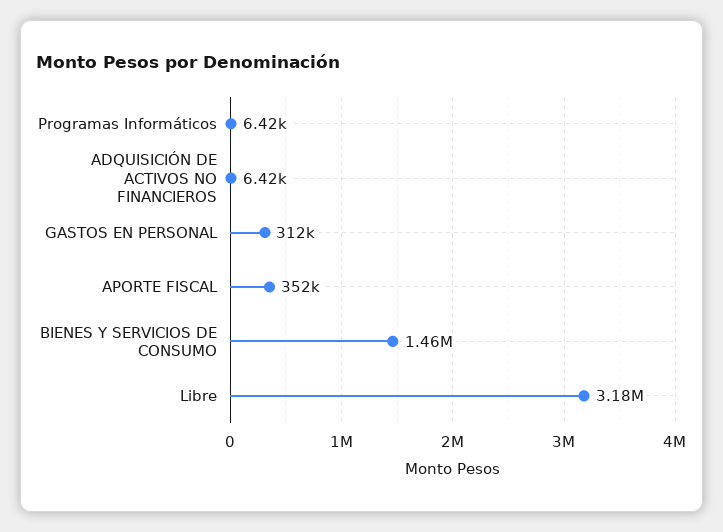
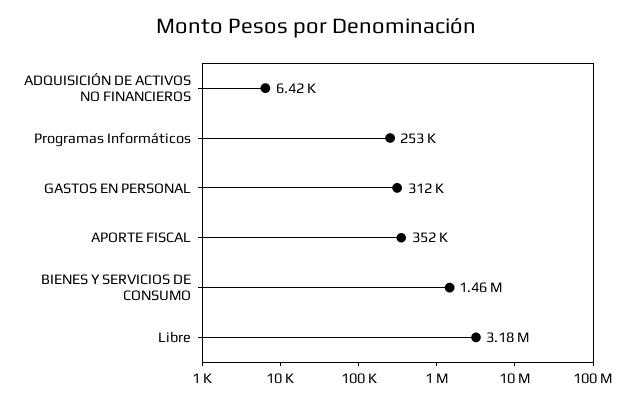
Programas Informáticos: 6420 -> 253000

